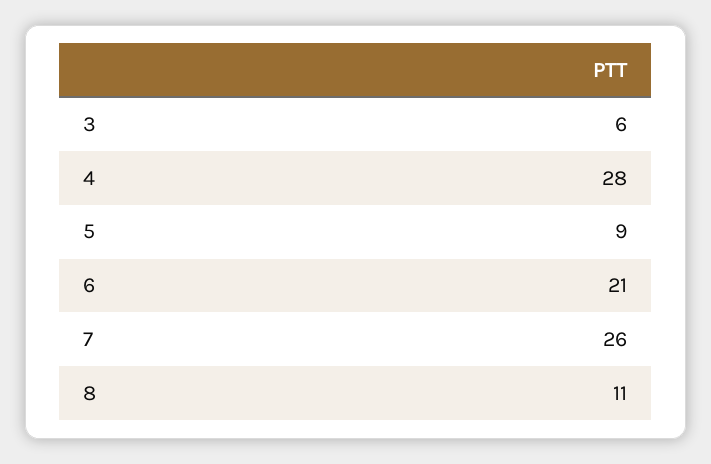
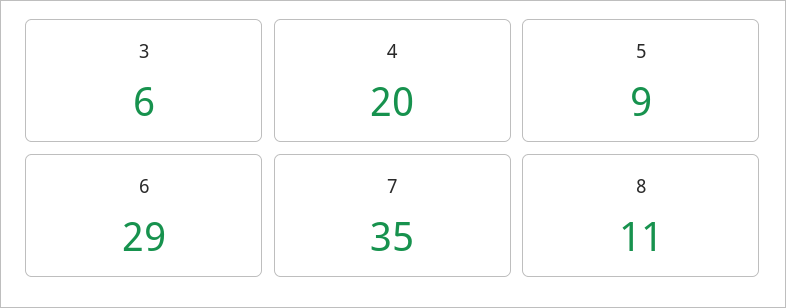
4: 28 -> 20
6: 21 -> 29
7: 26 -> 35

